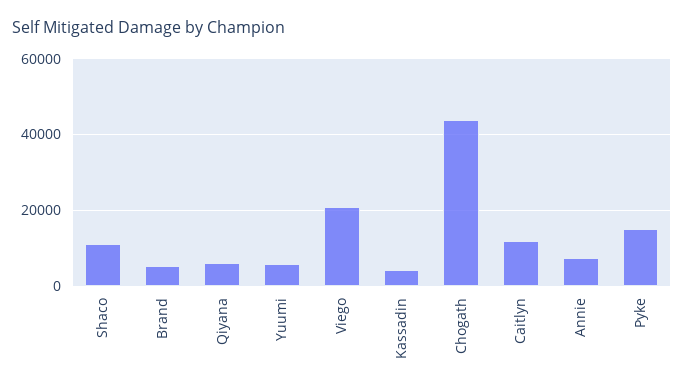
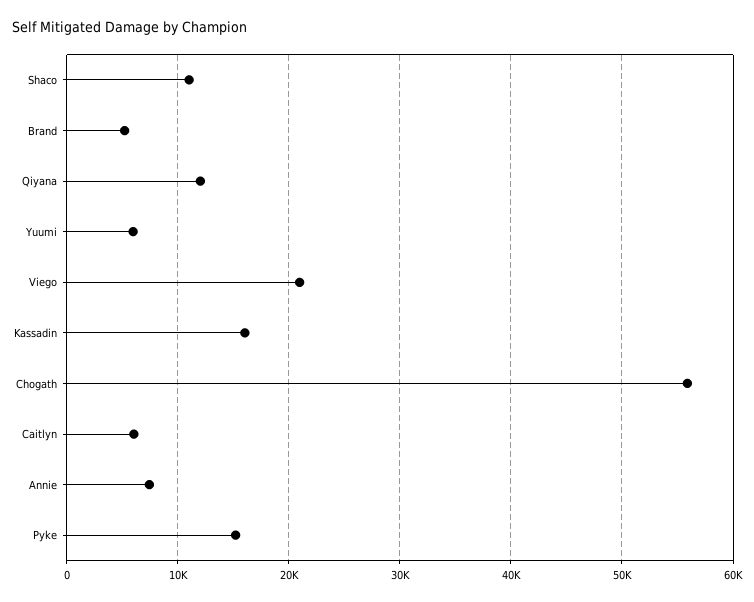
Qiyana: 6000 -> 12000
Kassadin: 4000 -> 16000
Chogath: 44000 -> 56000
Caitlyn: 12000 -> 6000

